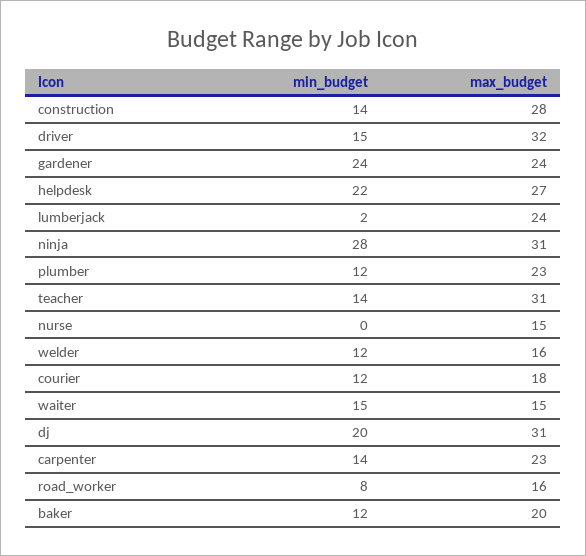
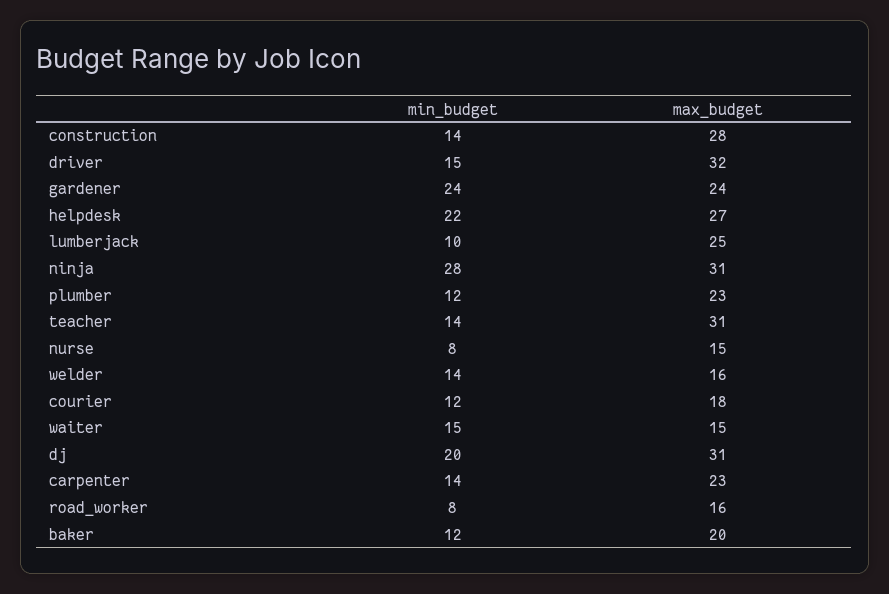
min_budget, lumberjack: 2 -> 10
max_budget, lumberjack: 24 -> 25
min_budget, nurse: 0 -> 8
min_budget, welder: 12 -> 14

